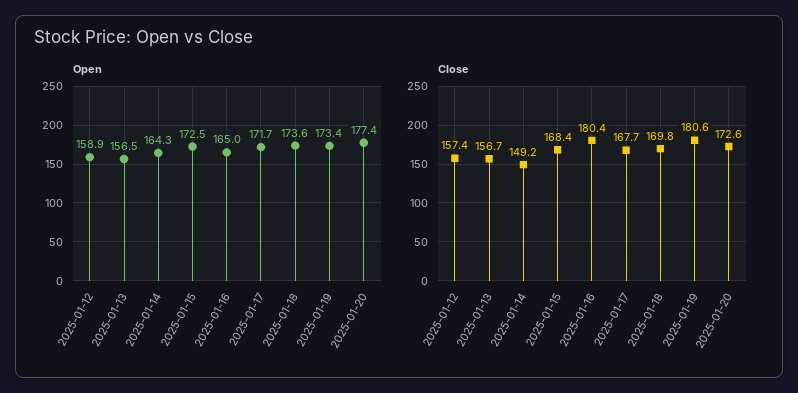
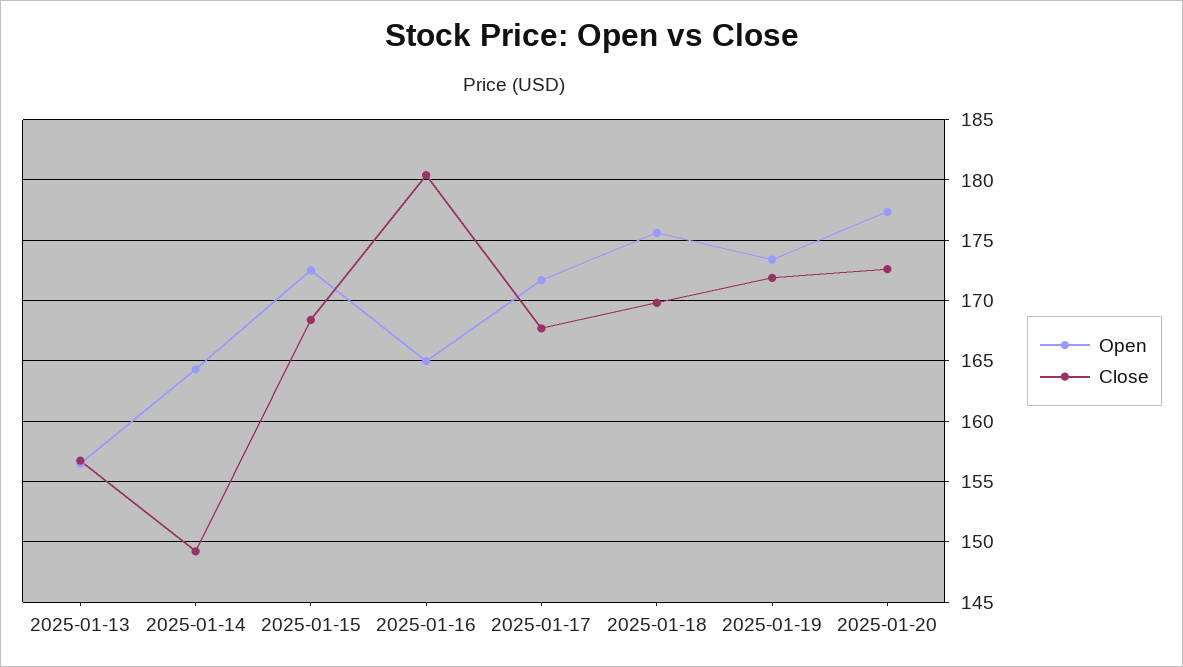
Open, 2025-01-12: 158.9 -> none
Open, 2025-01-18: 173.6 -> 175.5
Close, 2025-01-12: 157.4 -> none
Close, 2025-01-19: 180.6 -> 172

